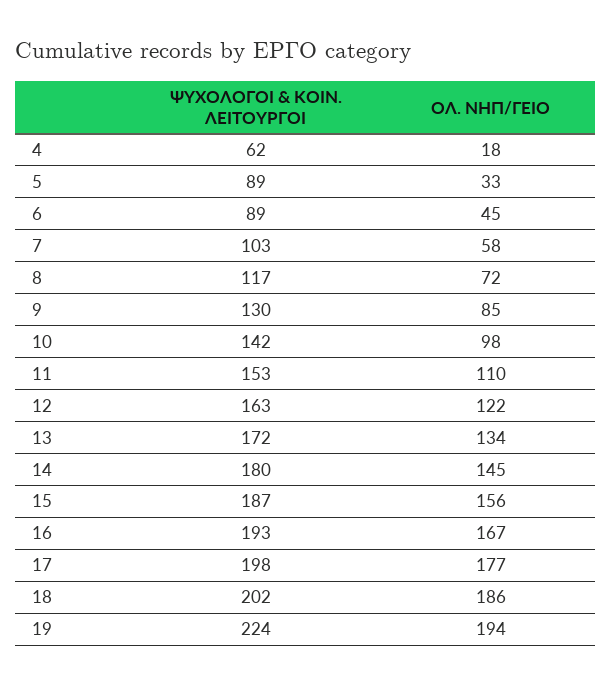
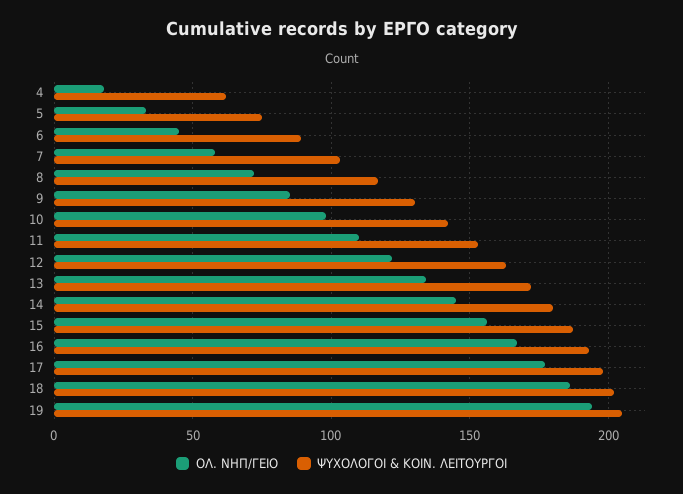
ΨΥΧΟΛΟΓΟΙ & ΚΟΙΝ. ΛΕΙΤΟΥΡΓΟΙ, 5: 89 -> 75
ΨΥΧΟΛΟΓΟΙ & ΚΟΙΝ. ΛΕΙΤΟΥΡΓΟΙ, 19: 224 -> 205

